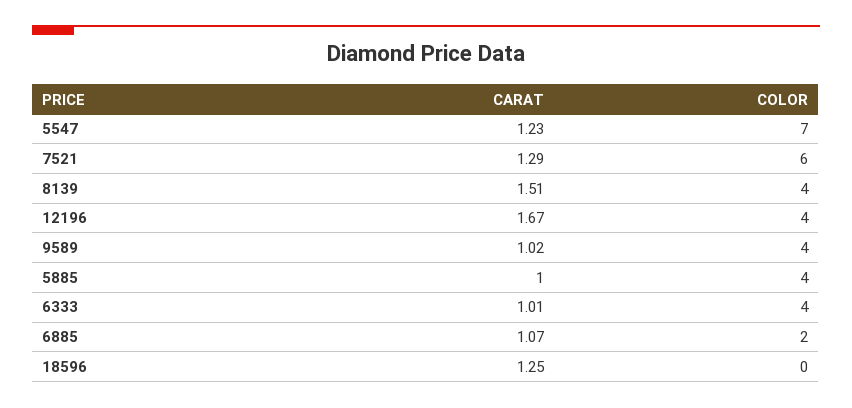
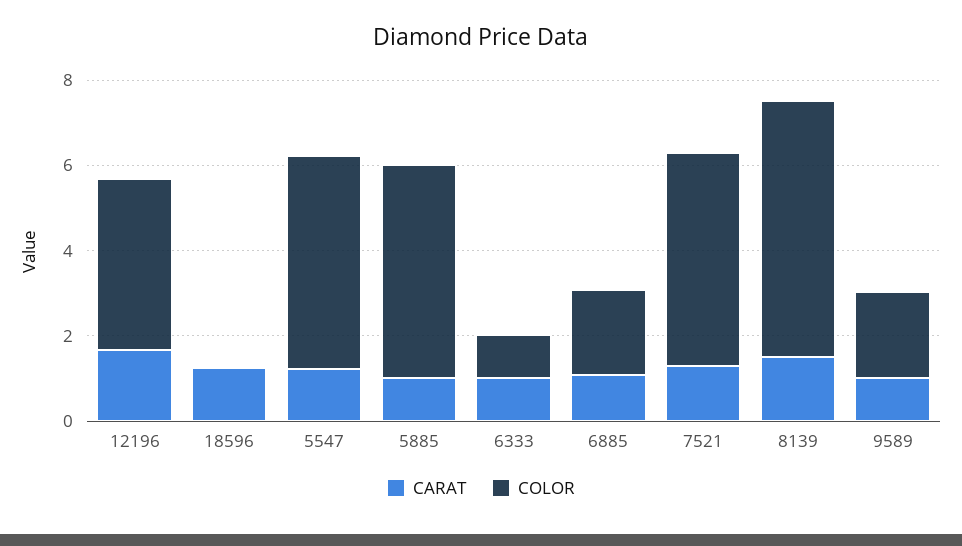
COLOR, 5547: 7 -> 5
COLOR, 7521: 6 -> 5
COLOR, 8139: 4 -> 6
COLOR, 9589: 4 -> 2
COLOR, 5885: 4 -> 5
COLOR, 6333: 4 -> 1

